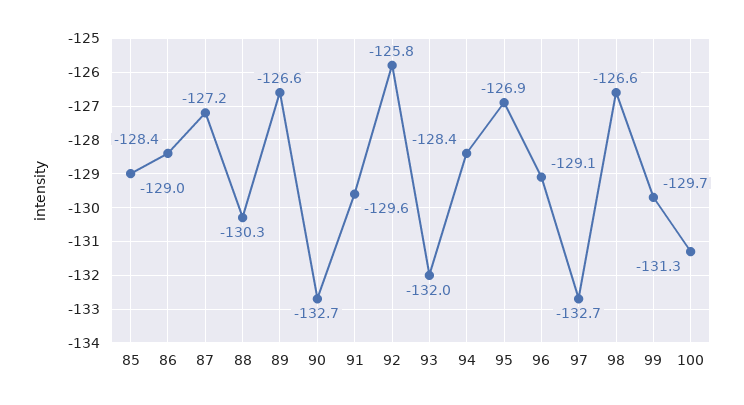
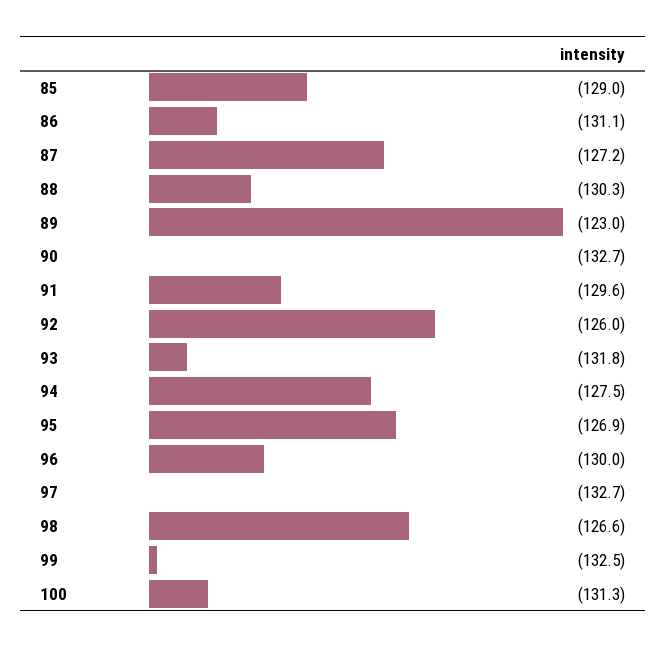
86: -128.4 -> -131.1
89: -126.6 -> -123
92: -125.8 -> -126
93: -132 -> -131.8
94: -128.4 -> -127.5
96: -129.1 -> -130
99: -129.7 -> -132.5

